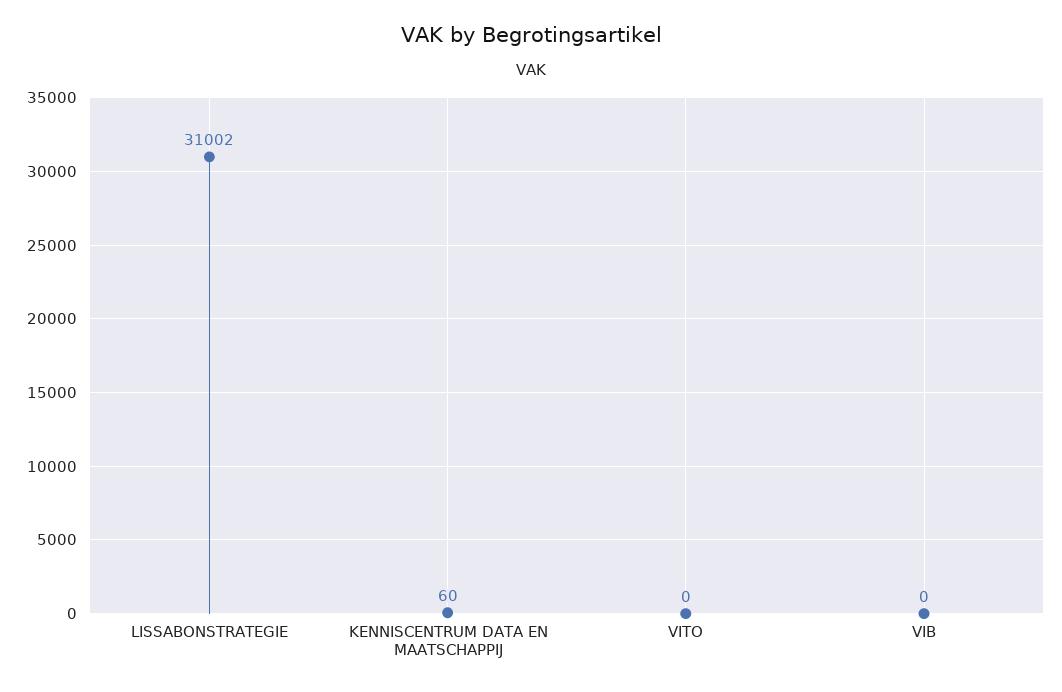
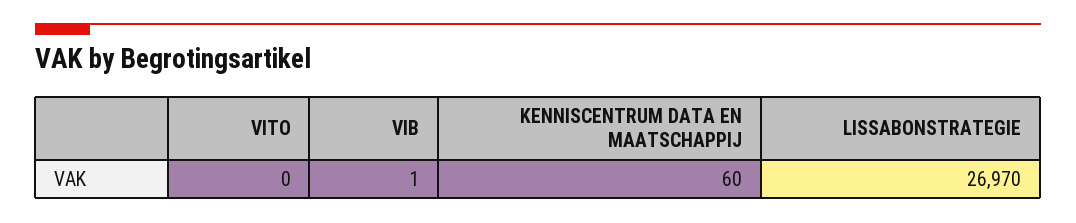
LISSABONSTRATEGIE: 31002 -> 26970
VIB: 0 -> 1

